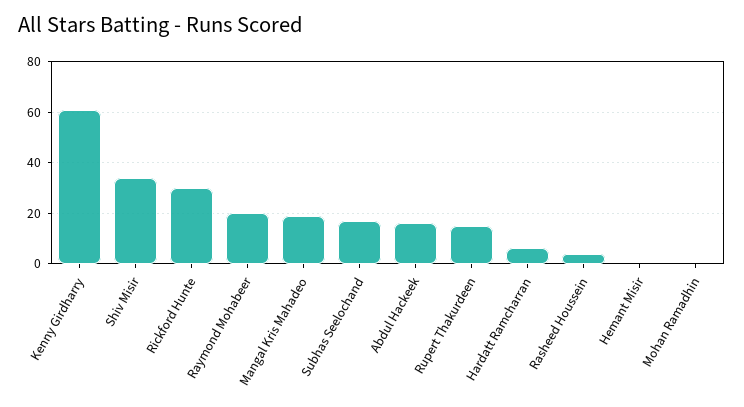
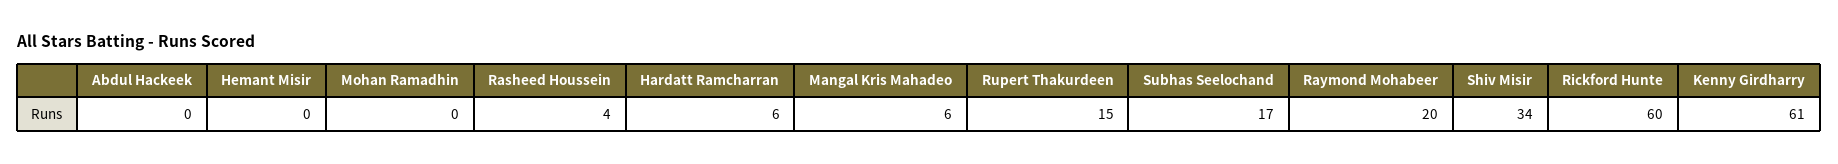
Rickford Hunte: 30 -> 60
Mangal Kris Mahadeo: 20 -> 6
Abdul Hackeek: 15 -> 0

